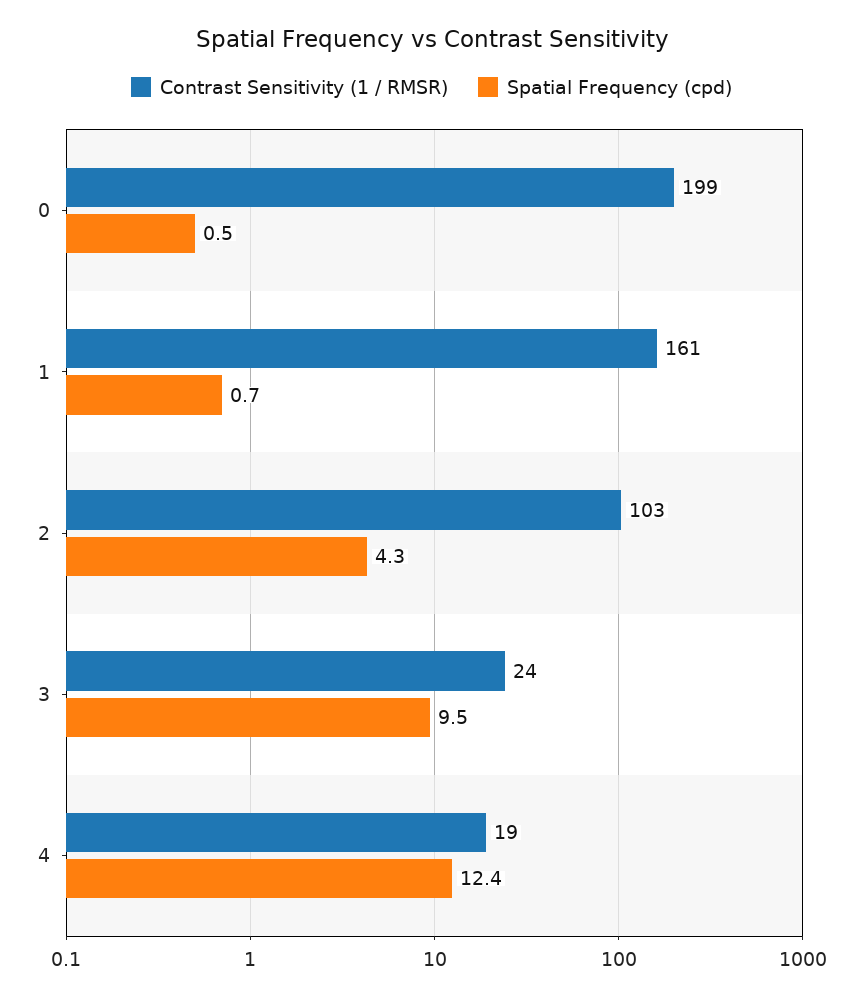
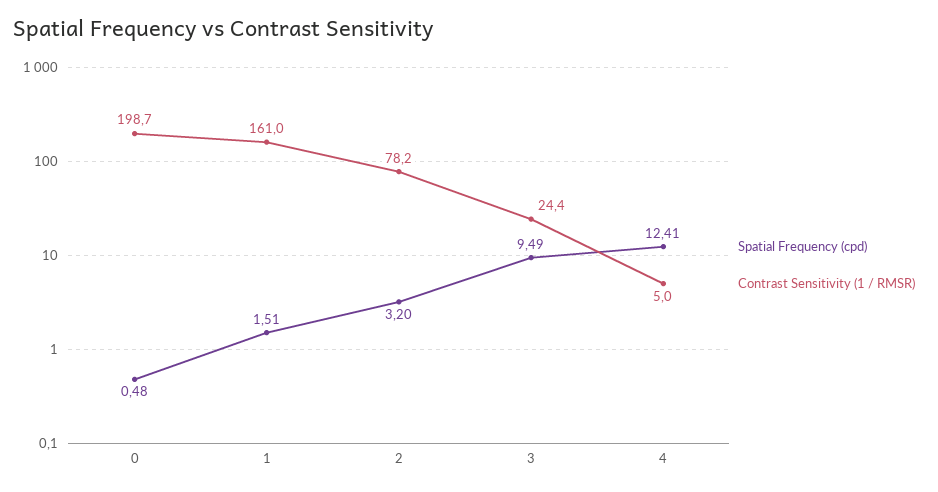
Spatial Frequency (cpd), 1: 0.7 -> 1.51
Contrast Sensitivity (1 / RMSR), 2: 103 -> 78.2
Spatial Frequency (cpd), 2: 4.3 -> 3.2
Contrast Sensitivity (1 / RMSR), 4: 19 -> 5

